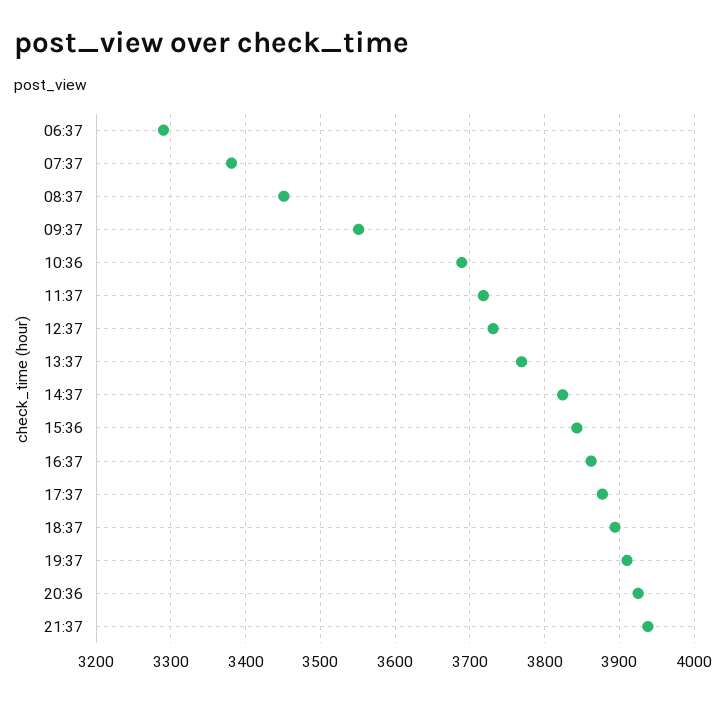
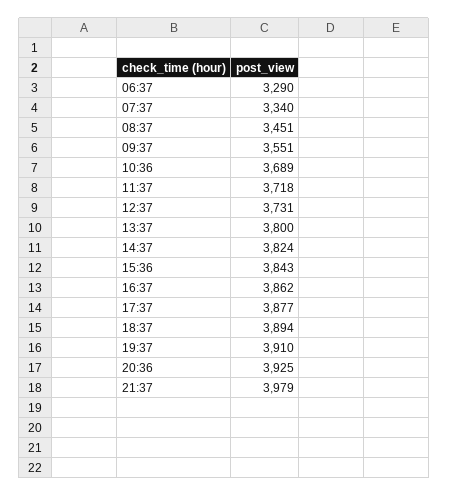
07:37: 3380 -> 3340
13:37: 3770 -> 3800
21:37: 3940 -> 3979

